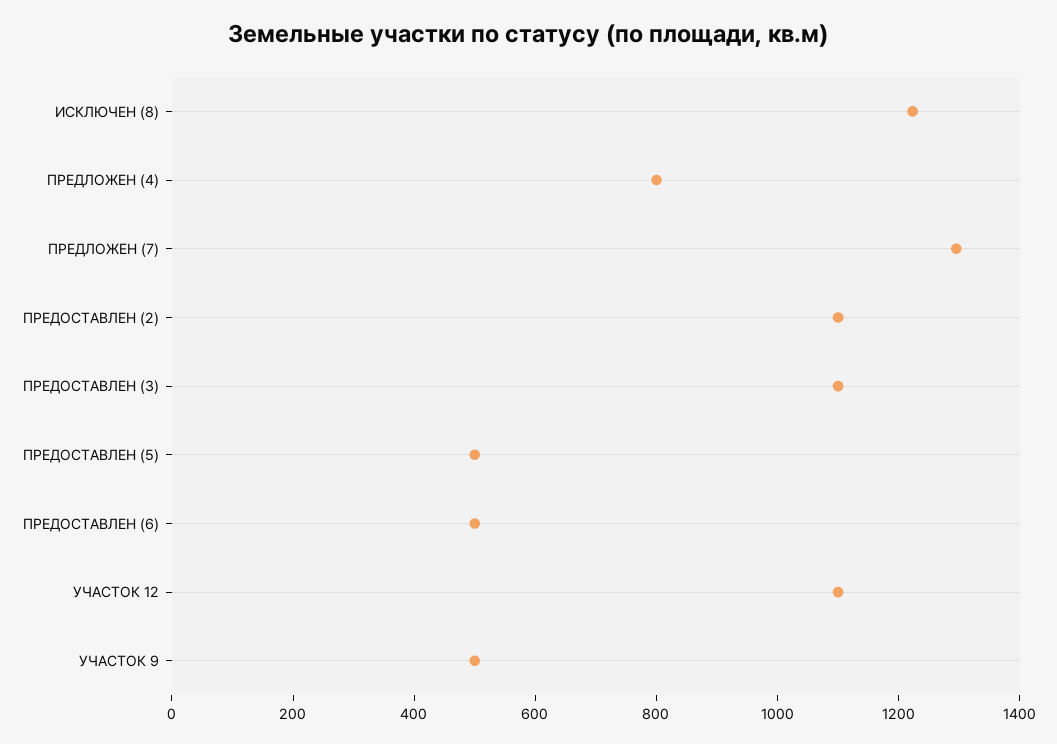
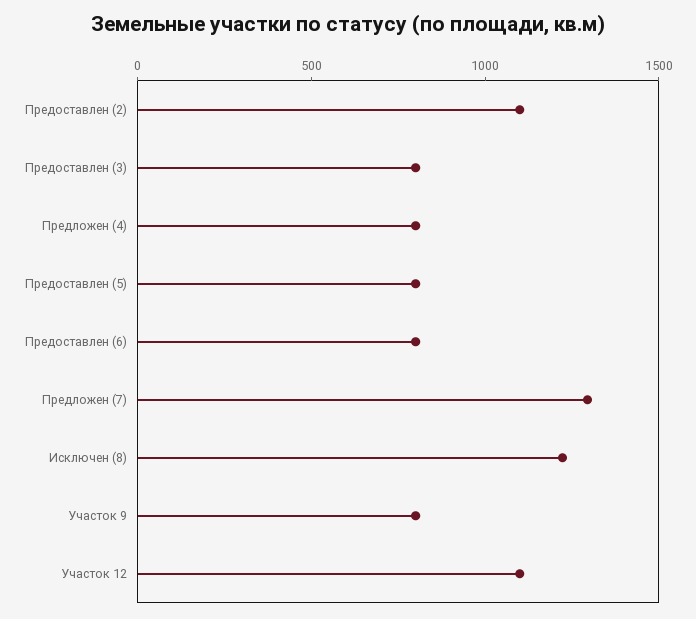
ПРЕДОСТАВЛЕН (3): 1100 -> 800
ПРЕДОСТАВЛЕН (5): 500 -> 800
ПРЕДОСТАВЛЕН (6): 500 -> 800
УЧАСТОК 9: 500 -> 800

